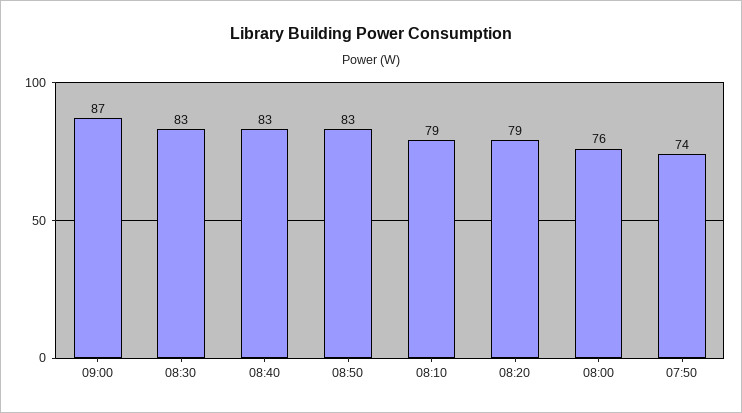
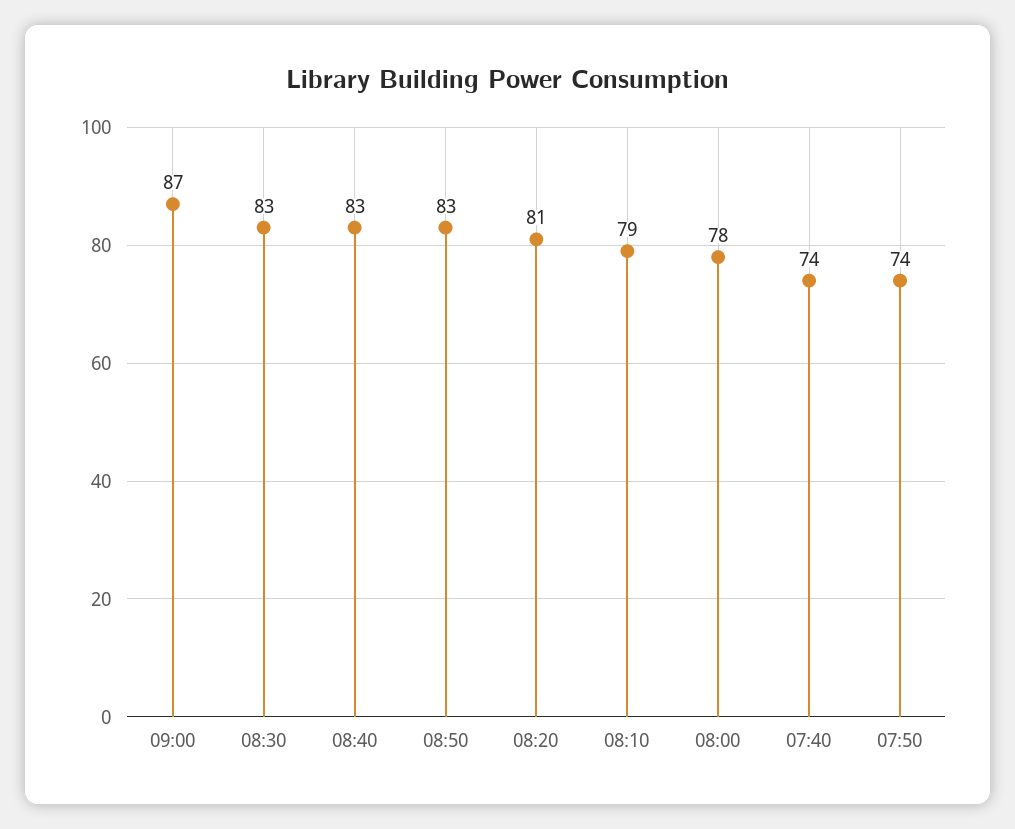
08:20: 79 -> 81
08:00: 76 -> 78
07:40: none -> 74

